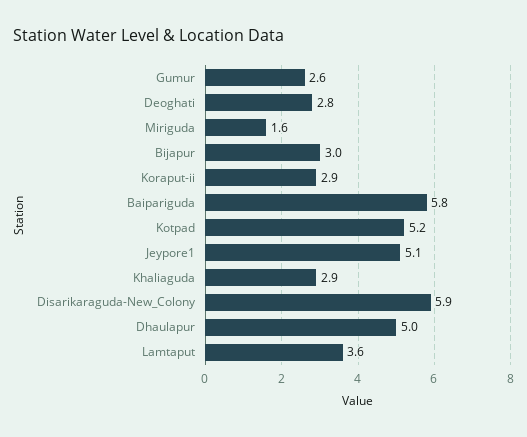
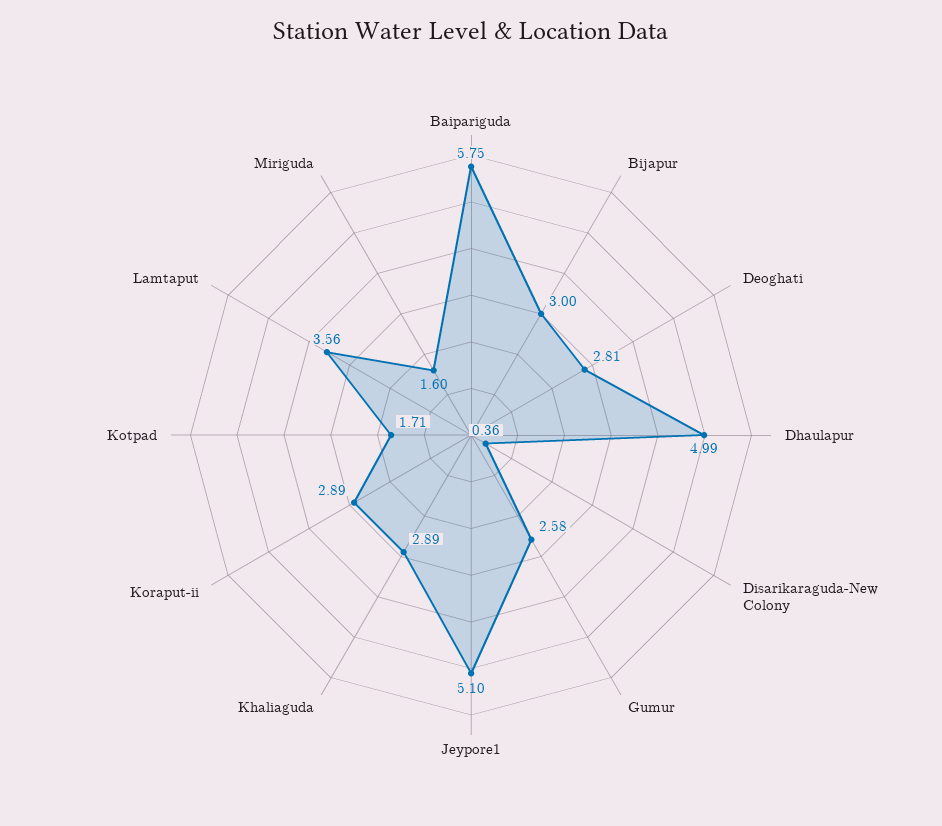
Kotpad: 5.2 -> 1.71
Disarikaraguda-New_Colony: 5.9 -> 0.36

